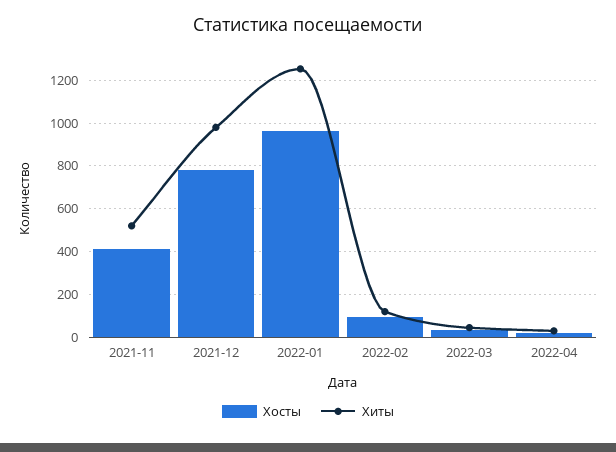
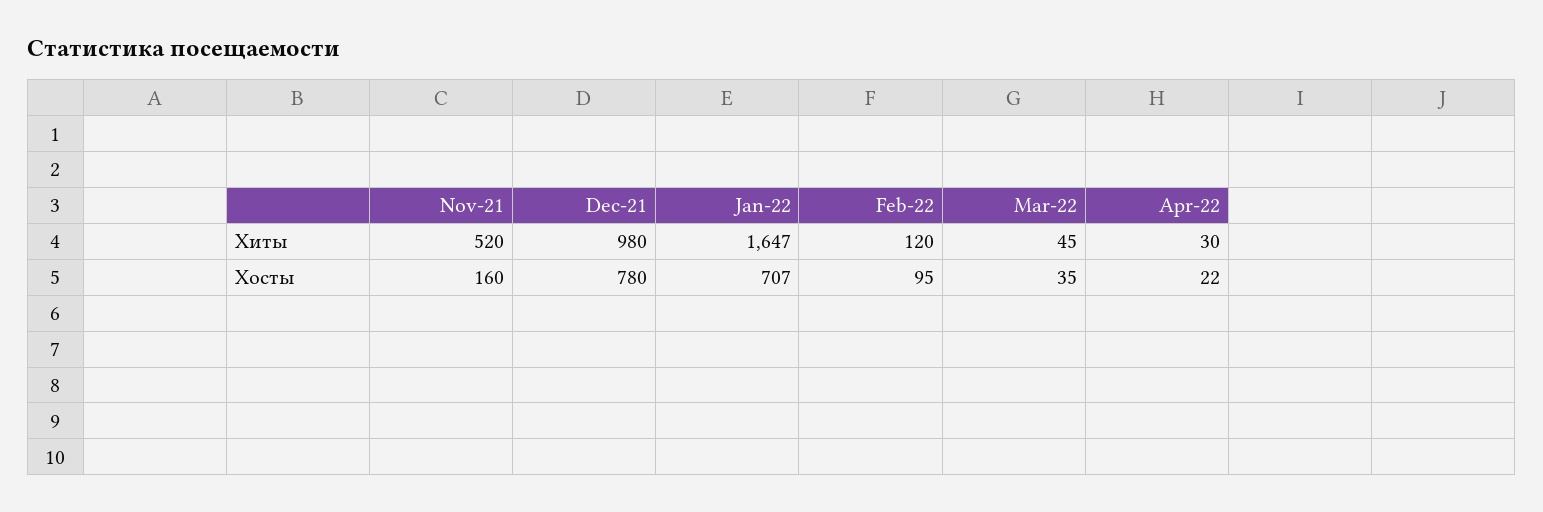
Хосты, 2021-11: 400 -> 160
Хосты, 2022-01: 950 -> 707
Хиты, 2022-01: 1250 -> 1647

